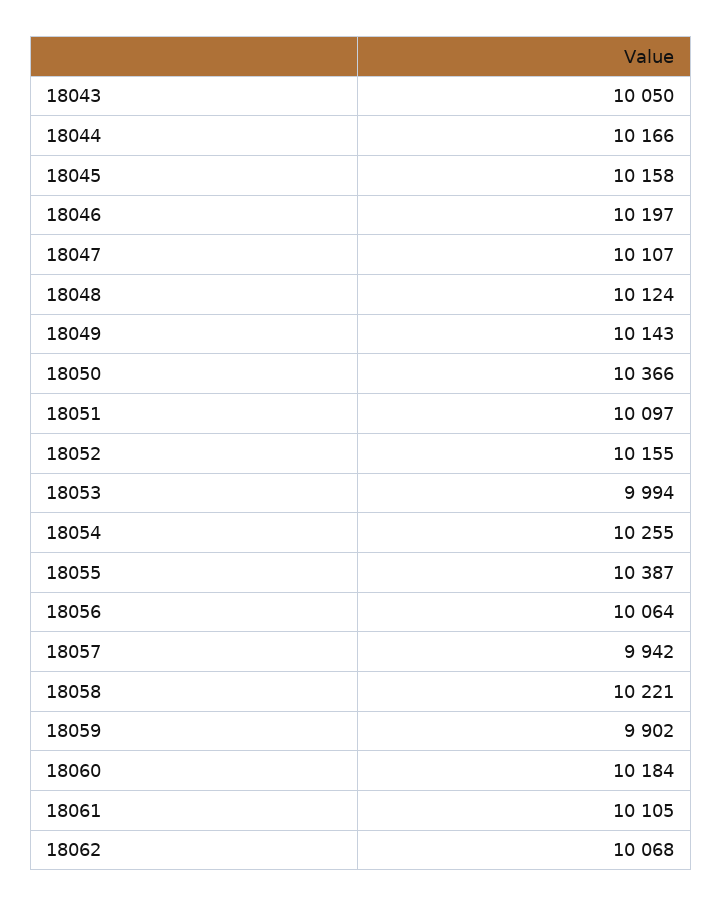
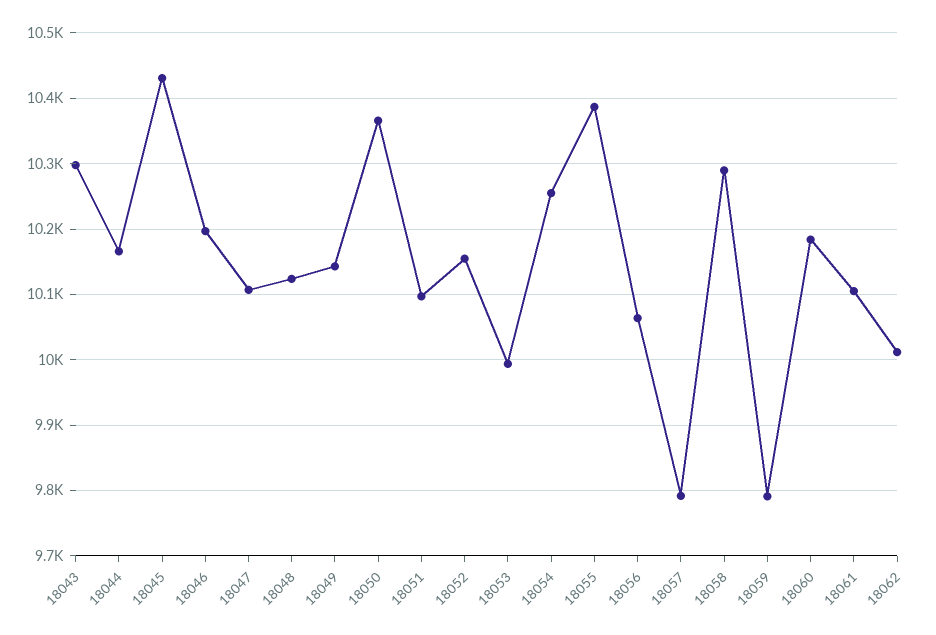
18043: 10050 -> 10300
18045: 10158 -> 10430
18057: 9942 -> 9790
18058: 10221 -> 10290
18059: 9902 -> 9790
18062: 10068 -> 10010

